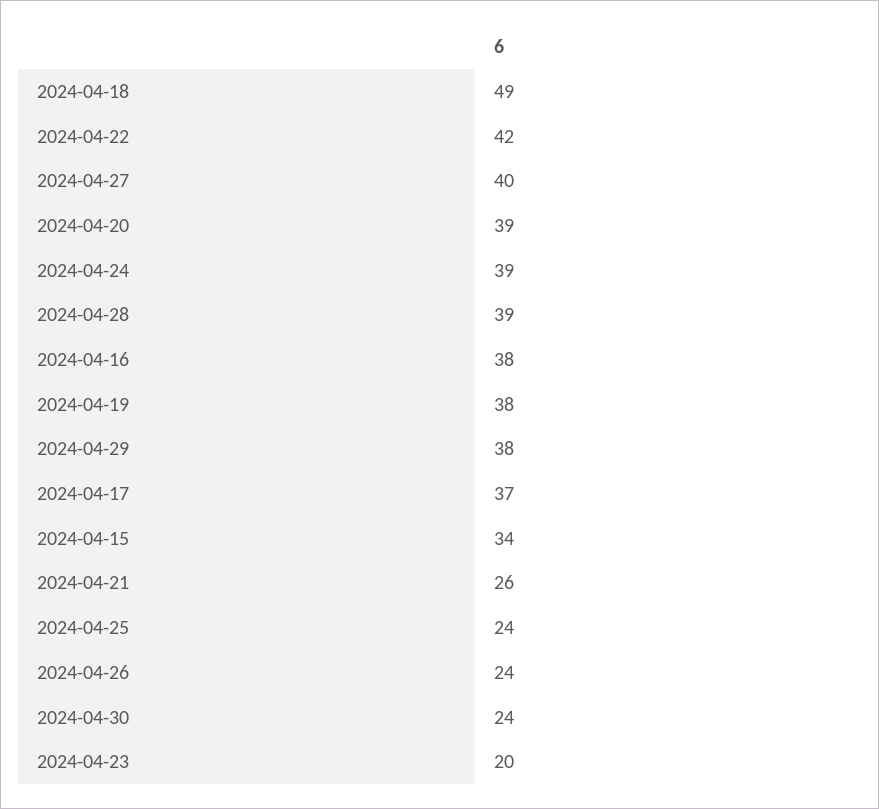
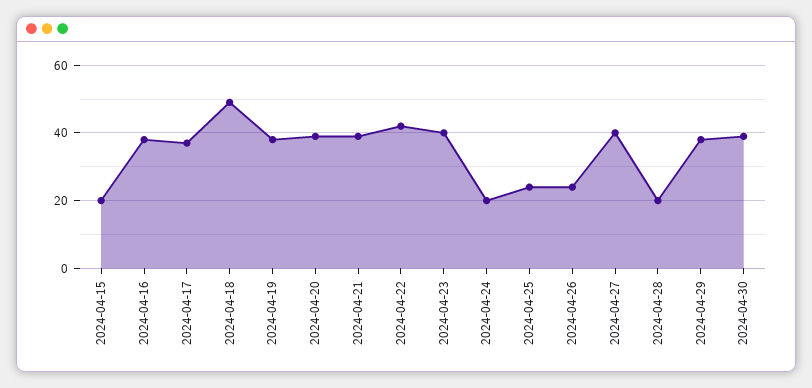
2024-04-24: 39 -> 20
2024-04-28: 39 -> 20
2024-04-15: 34 -> 20
2024-04-21: 26 -> 40
2024-04-30: 24 -> 40
2024-04-23: 20 -> 40

